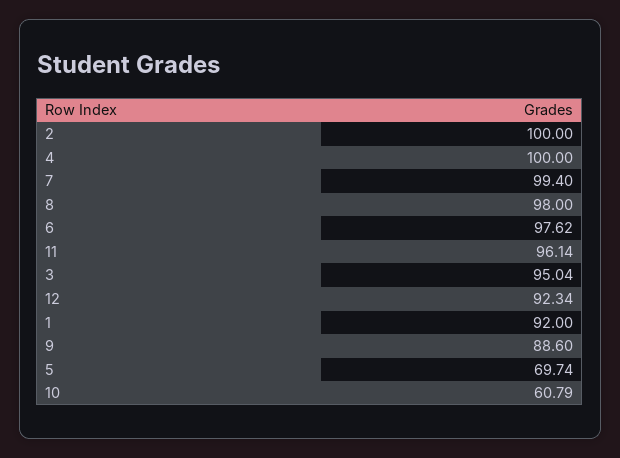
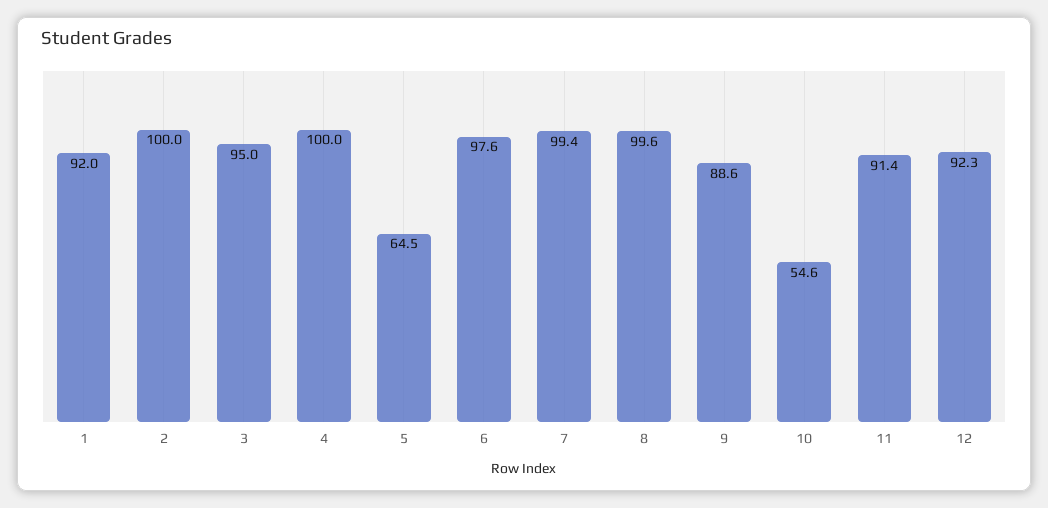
8: 98 -> 99.6
11: 96.14 -> 91.4
5: 69.74 -> 64.5
10: 60.79 -> 54.6

